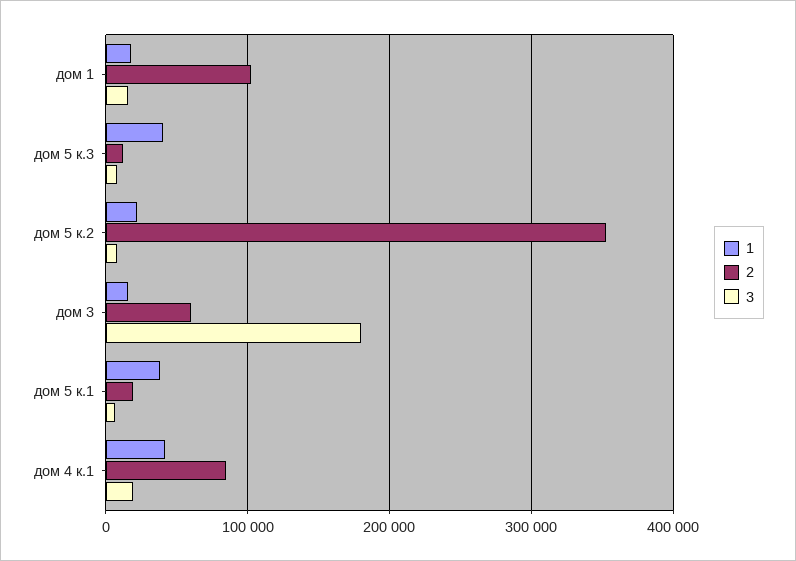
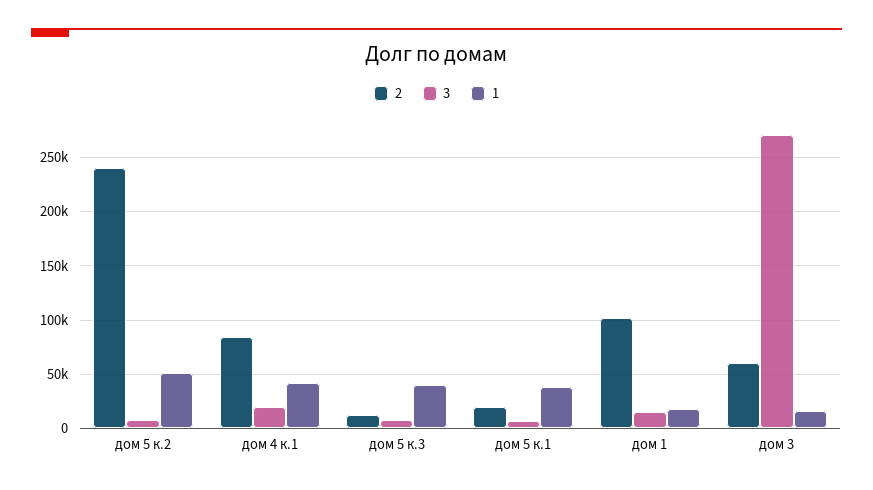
1, дом 5 к.2: 20000 -> 50000
2, дом 5 к.2: 350000 -> 240000
3, дом 3: 180000 -> 270000

